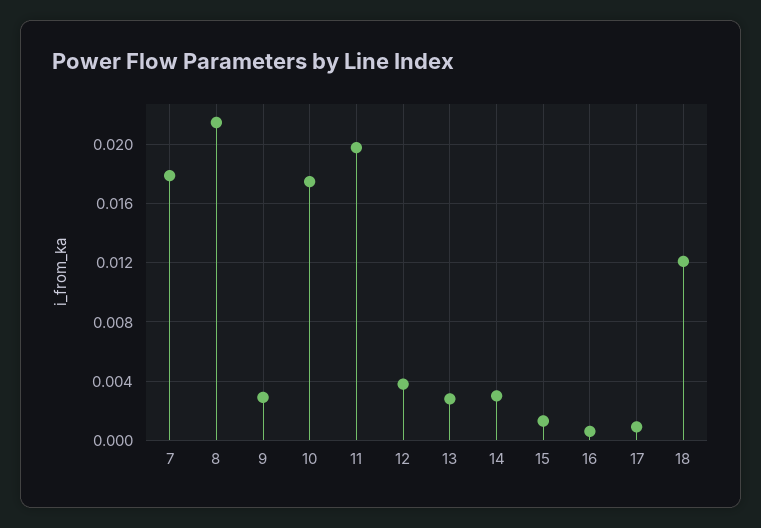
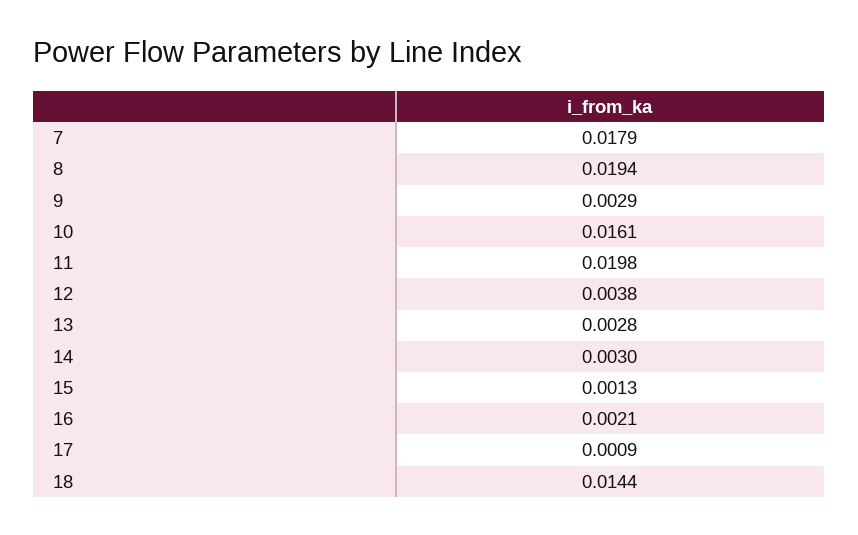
8: 0.0215 -> 0.0194
10: 0.0175 -> 0.0161
16: 0.0005 -> 0.0021
18: 0.012 -> 0.0144

